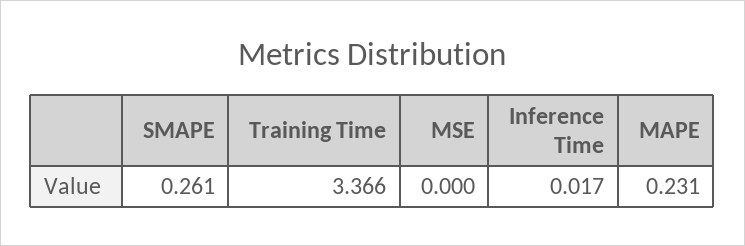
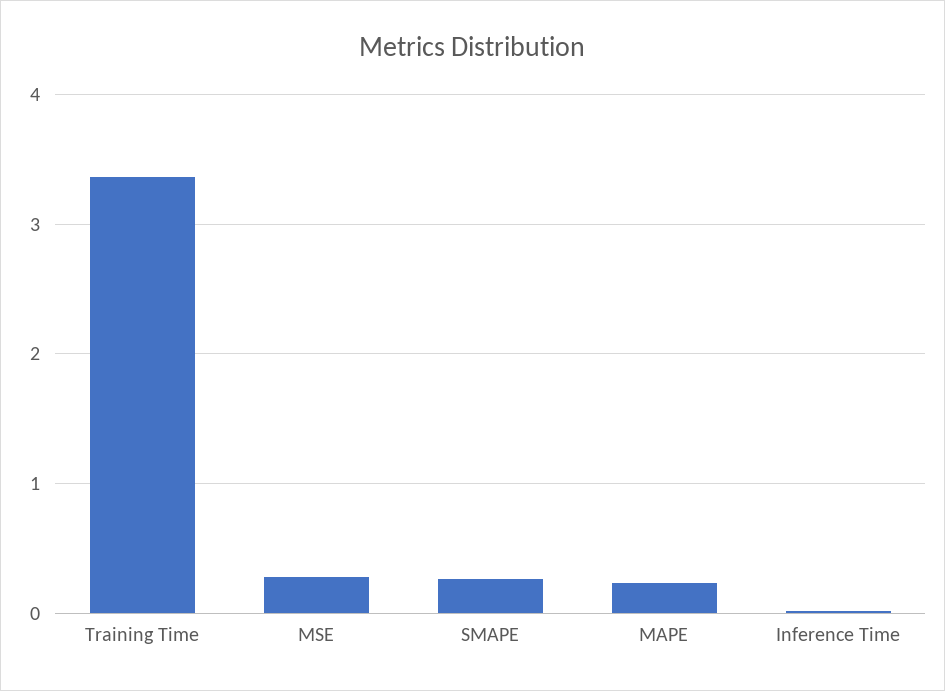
MSE: 0 -> 0.3

